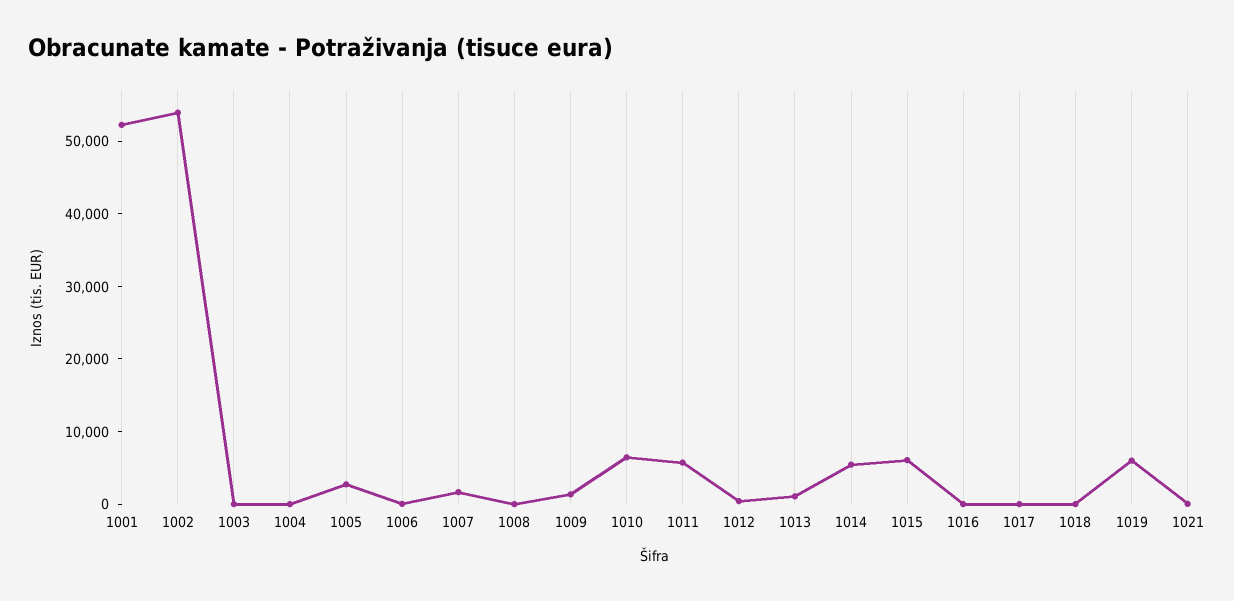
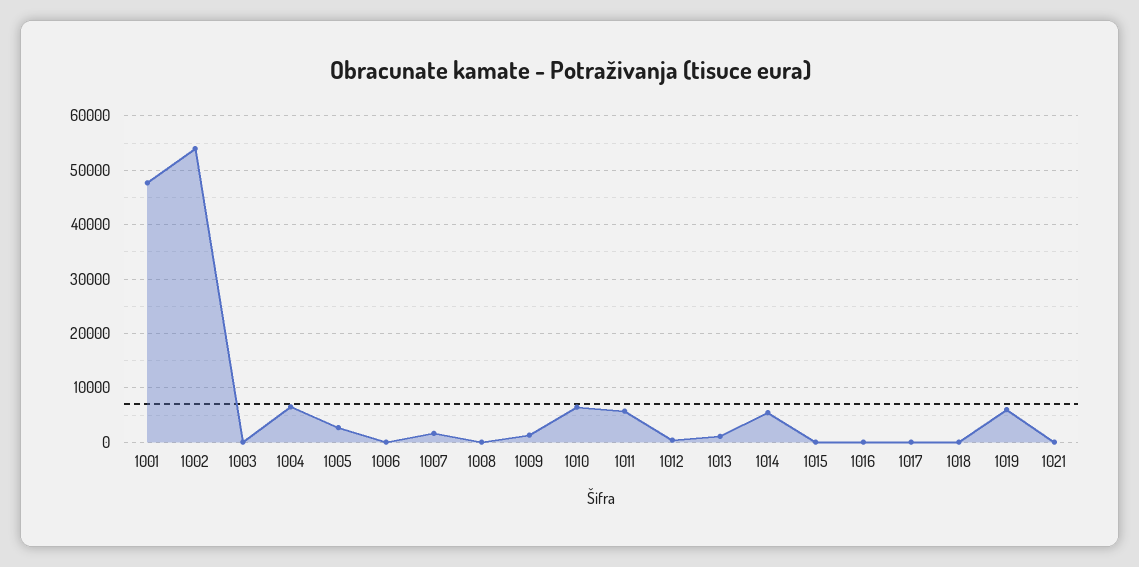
1001: 52000 -> 48000
1004: 0 -> 6000
1015: 6000 -> 0

